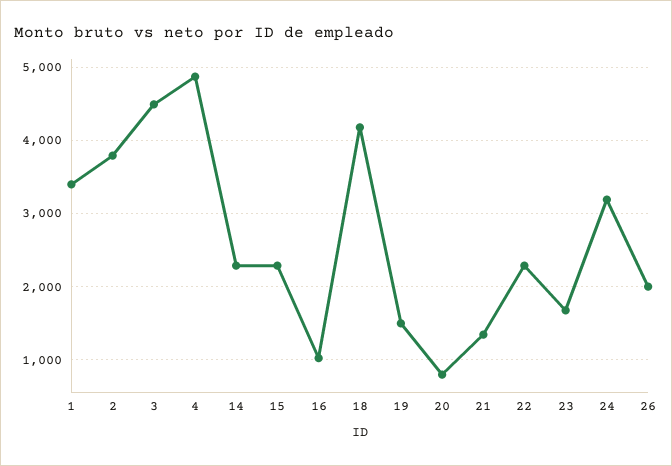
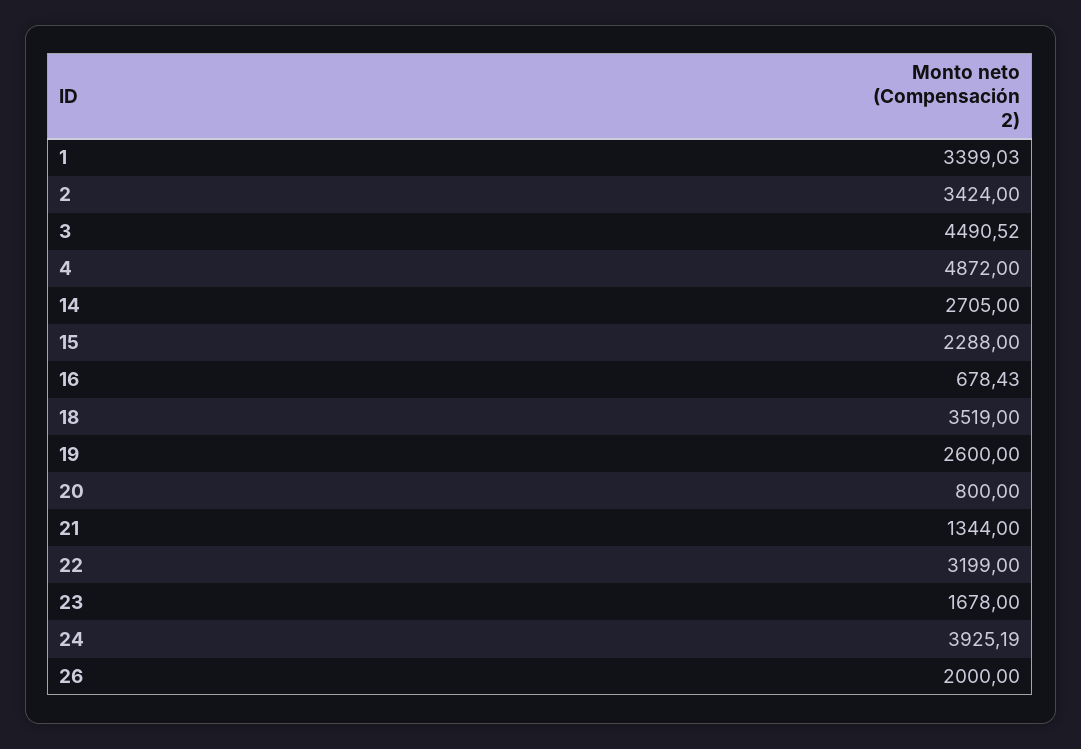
2: 3800 -> 3424
14: 2300 -> 2705
16: 1000 -> 678.43
18: 4200 -> 3519
19: 1500 -> 2600
22: 2300 -> 3199
24: 3200 -> 3925.19

